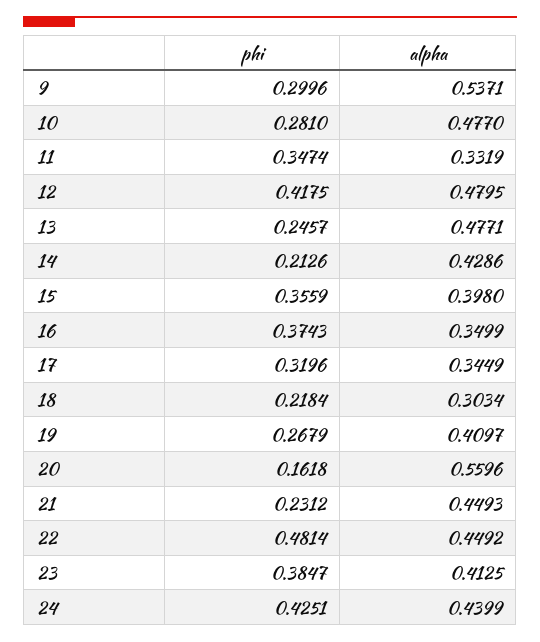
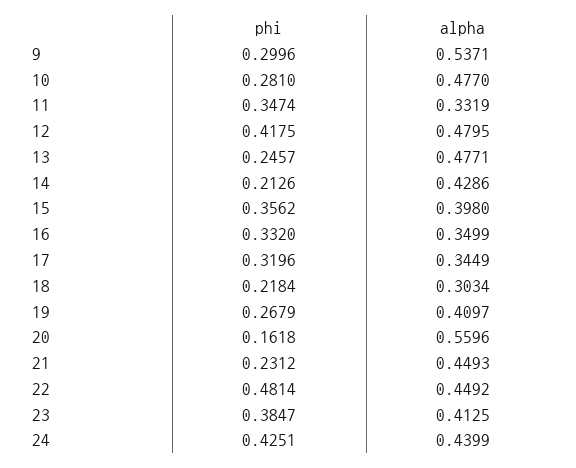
phi, 15: 0.3559 -> 0.3562
phi, 16: 0.3743 -> 0.332

